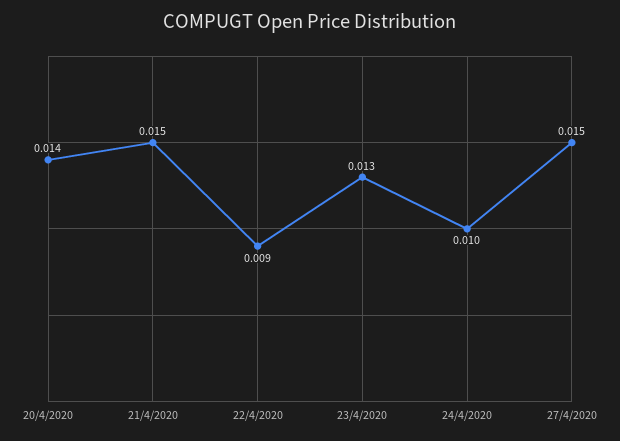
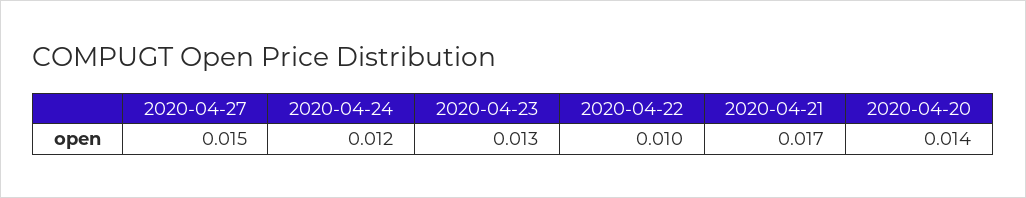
21/4/2020: 0.015 -> 0.017
22/4/2020: 0.009 -> 0.01
24/4/2020: 0.01 -> 0.012

